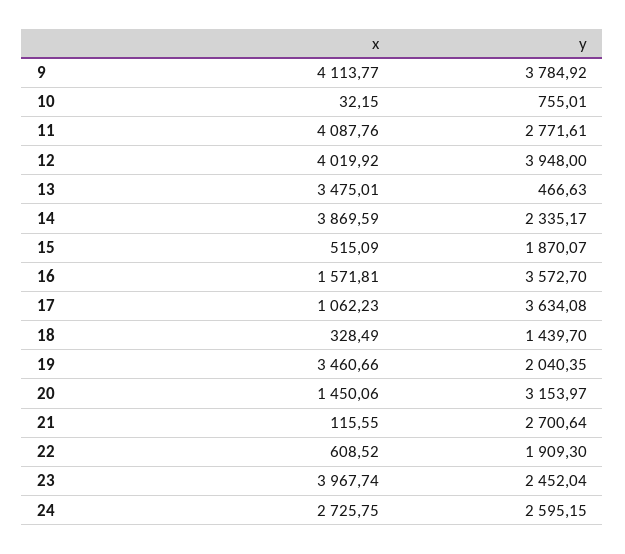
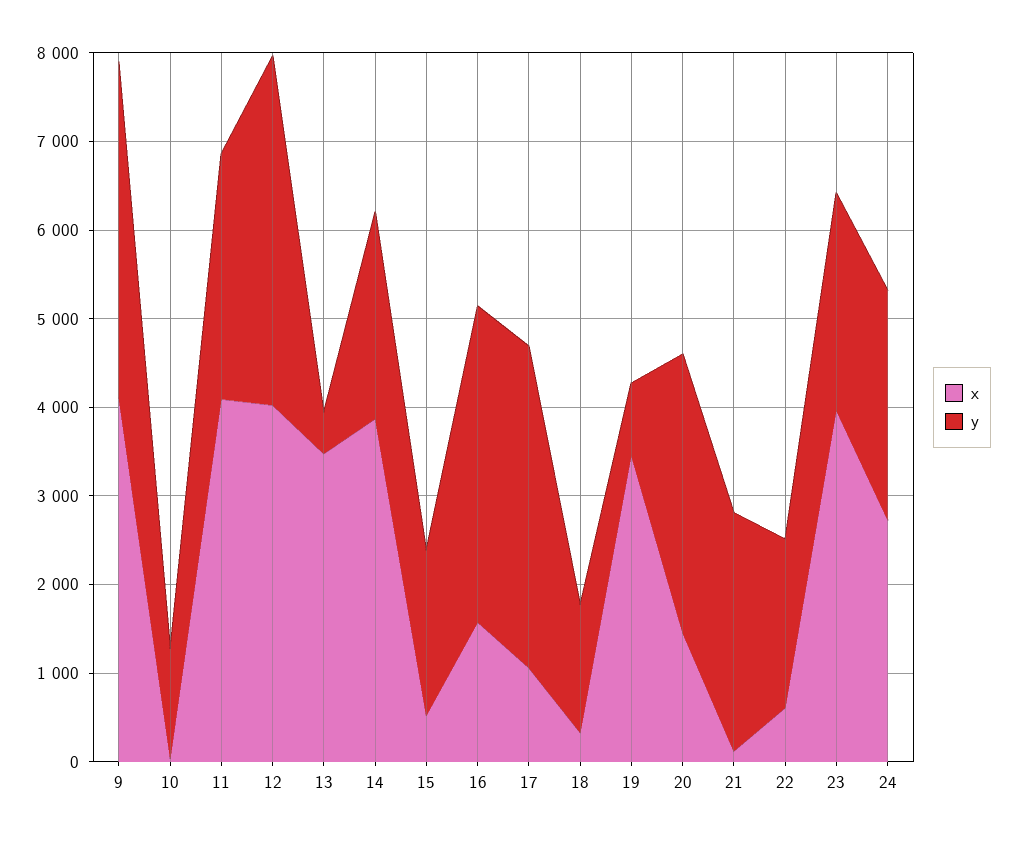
y, 10: 755.01 -> 1200
y, 19: 2040.35 -> 800

